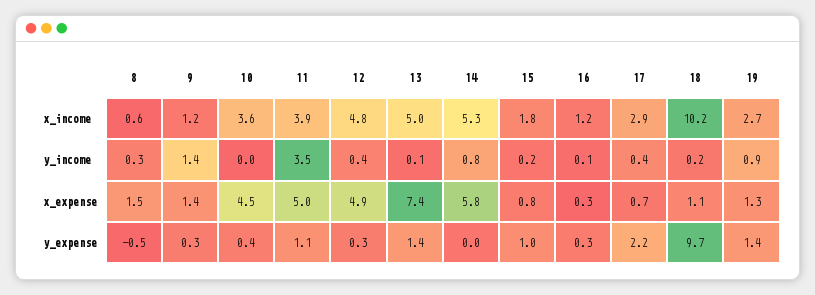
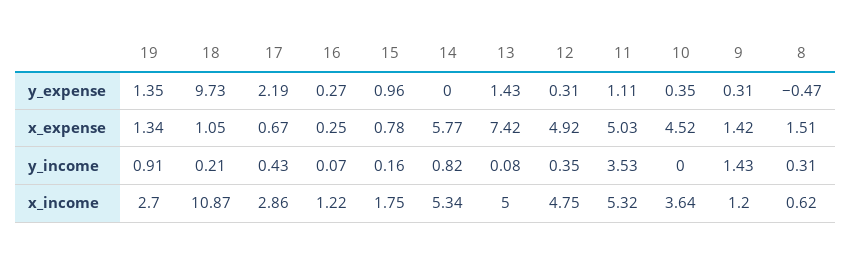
11, x_income: 3.9 -> 5.32
18, x_income: 10.2 -> 10.87

